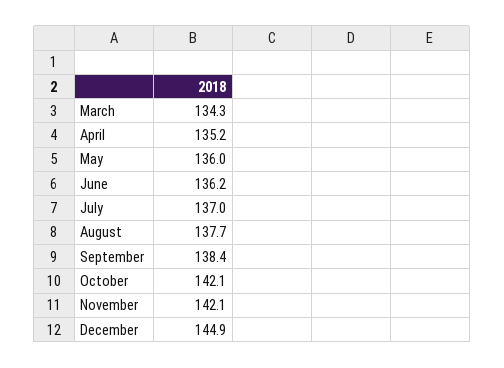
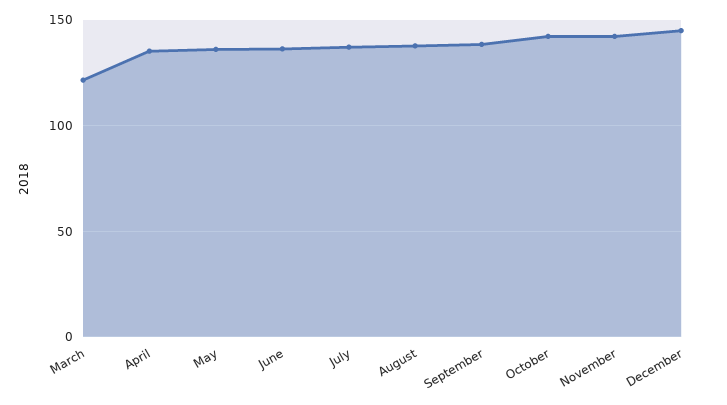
March: 134.3 -> 120

